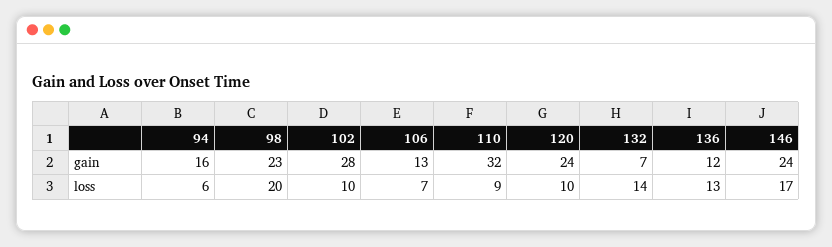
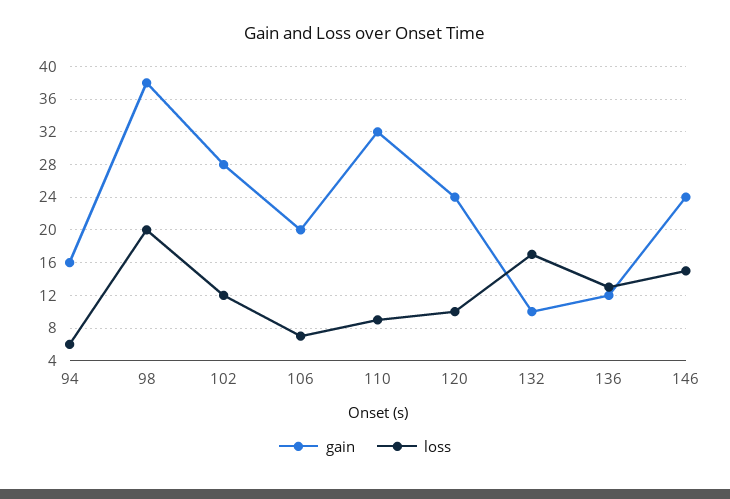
gain, 98: 23 -> 38
gain, 106: 13 -> 20
gain, 132: 7 -> 10
loss, 102: 10 -> 12
loss, 132: 14 -> 17
loss, 146: 17 -> 15

